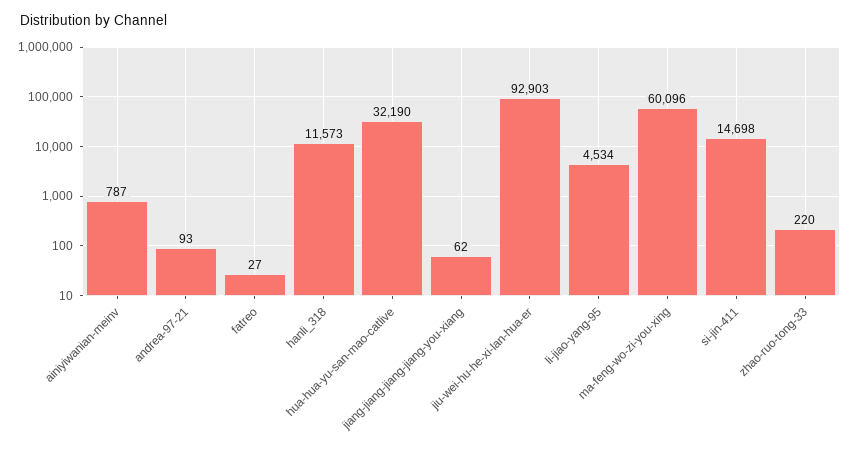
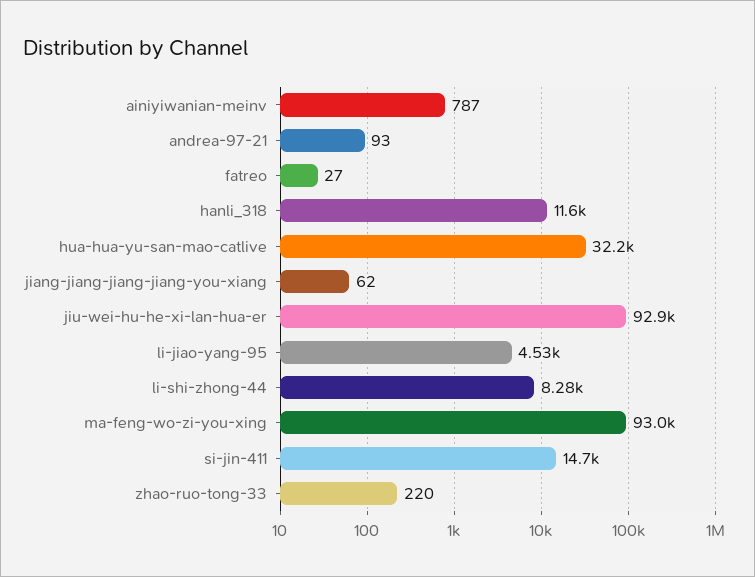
ma-feng-wo-zi-you-xing: 60096 -> 93000
li-shi-zhong-44: none -> 8280

